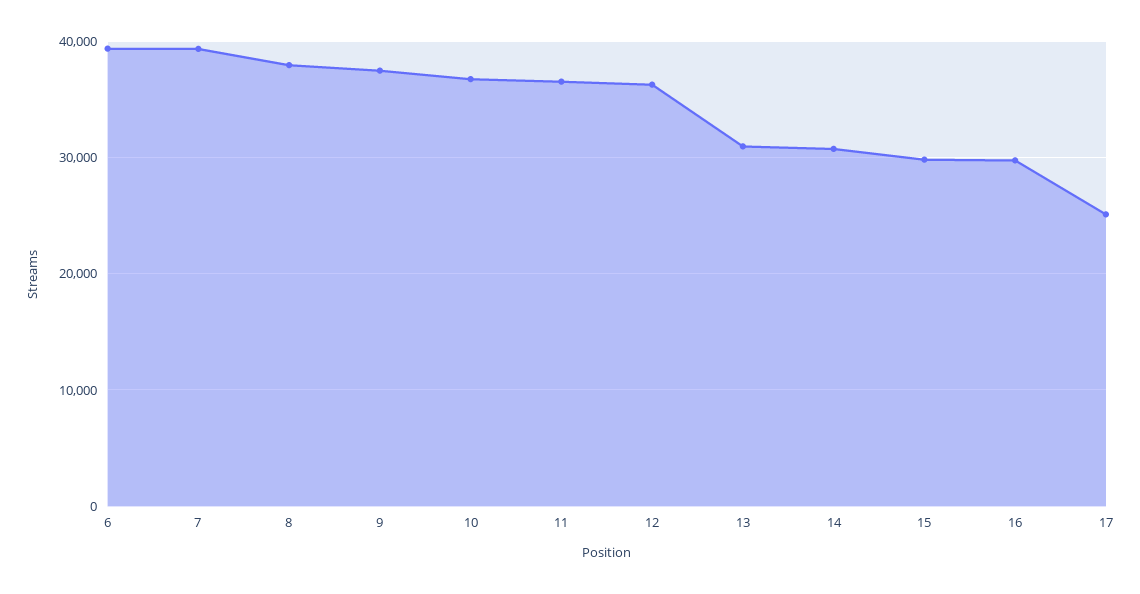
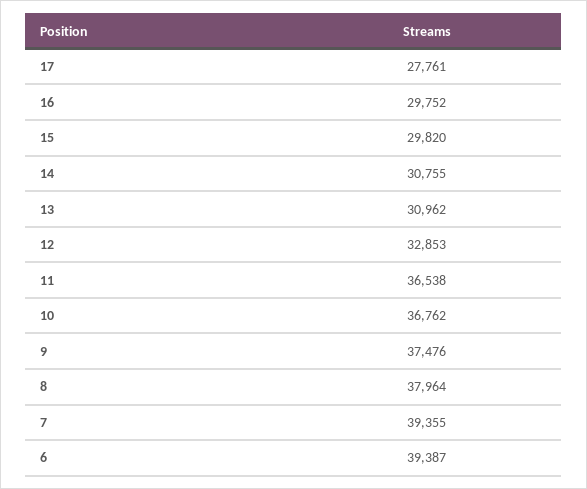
12: 36000 -> 32853
17: 25000 -> 27761

